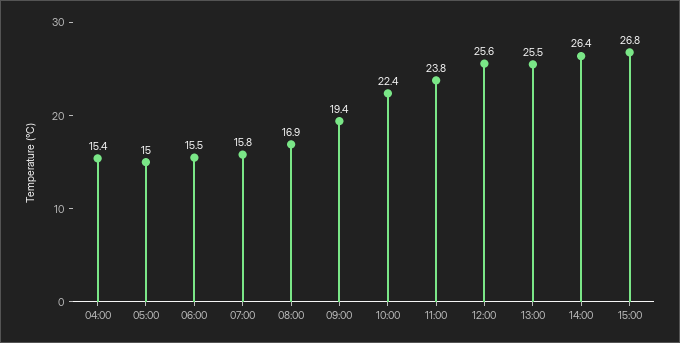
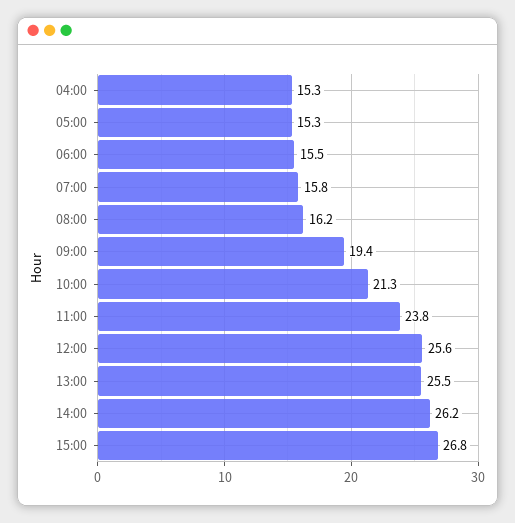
04:00: 15.4 -> 15.3
05:00: 15 -> 15.3
08:00: 16.9 -> 16.2
10:00: 22.4 -> 21.3
14:00: 26.4 -> 26.2

